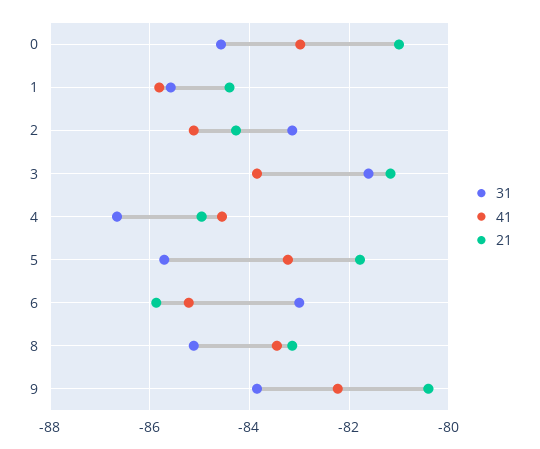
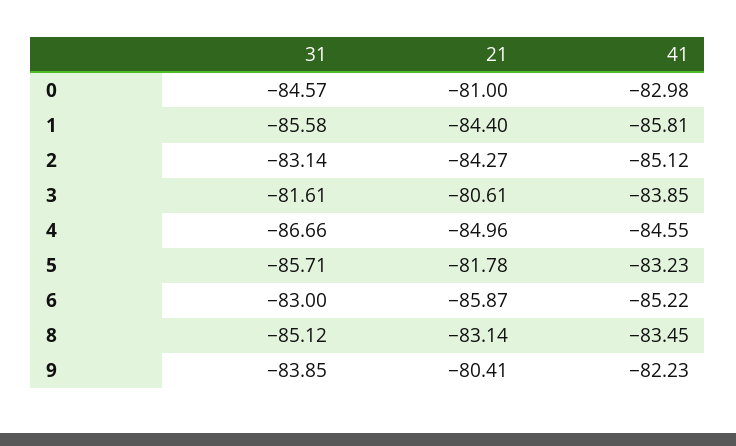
21, 3: -81.2 -> -80.61

